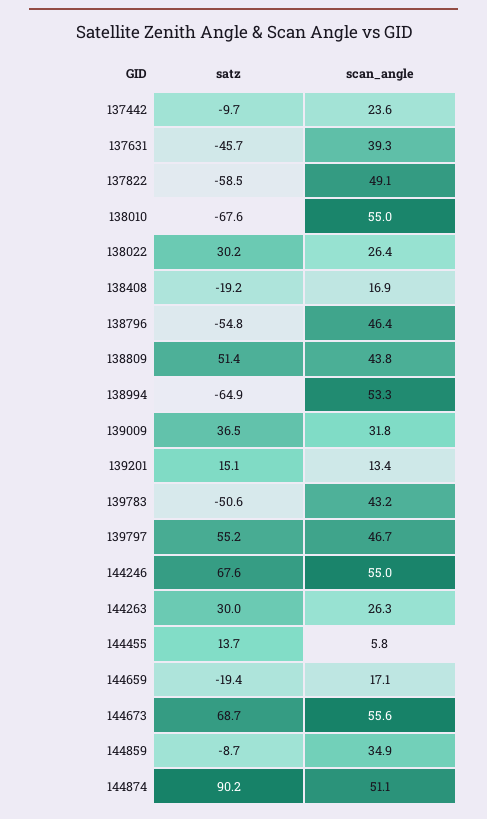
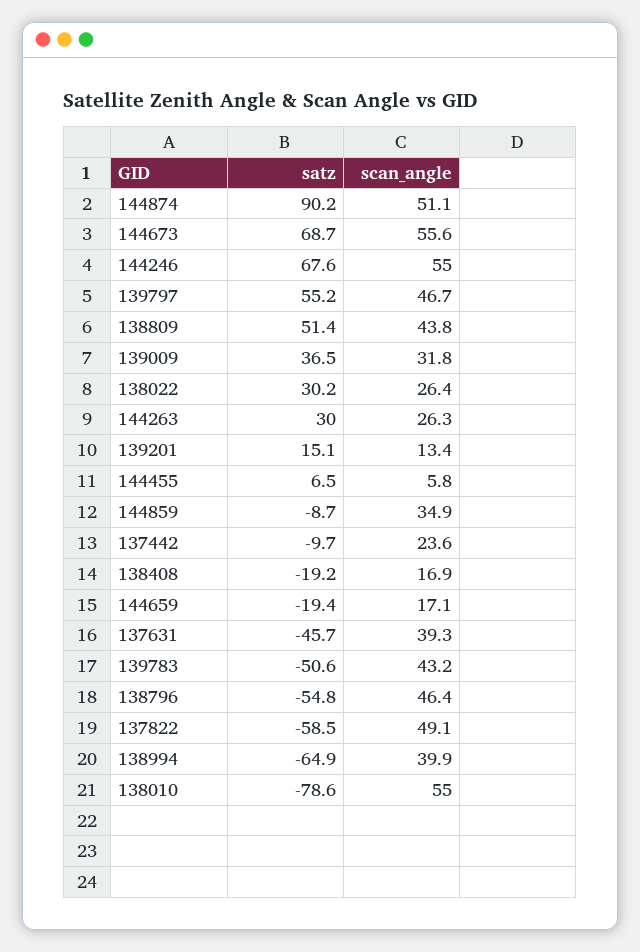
satz, 138010: -67.6 -> -78.6
scan_angle, 138994: 53.3 -> 39.9
satz, 144455: 13.7 -> 6.5

